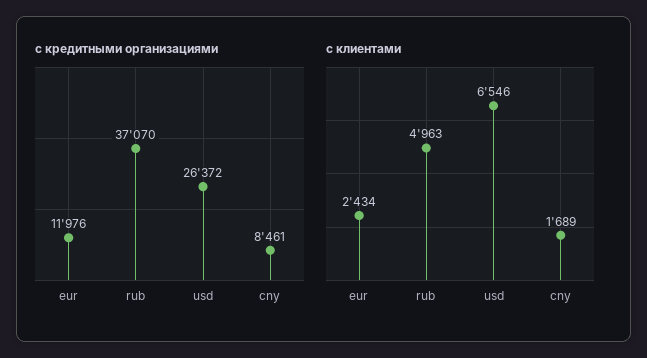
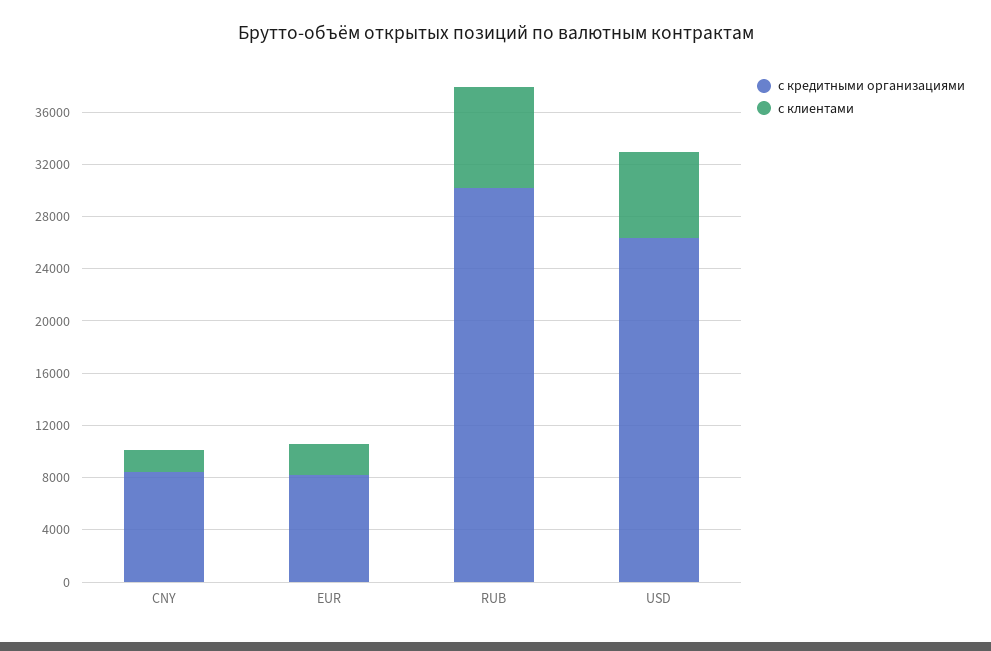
с кредитными организациями, eur: 11976 -> 8000
с кредитными организациями, rub: 37070 -> 30000
с клиентами, rub: 4963 -> 8000

